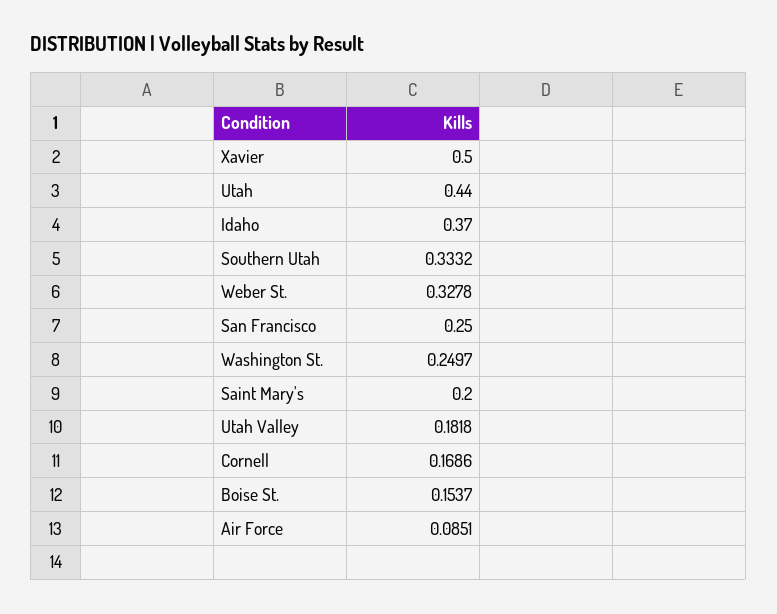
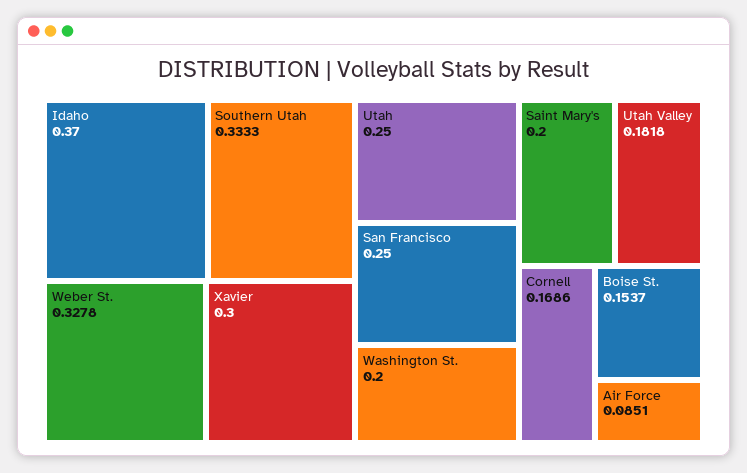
Xavier: 0.5 -> 0.3
Utah: 0.44 -> 0.25
Southern Utah: 0.3332 -> 0.3333
Washington St.: 0.2497 -> 0.2

